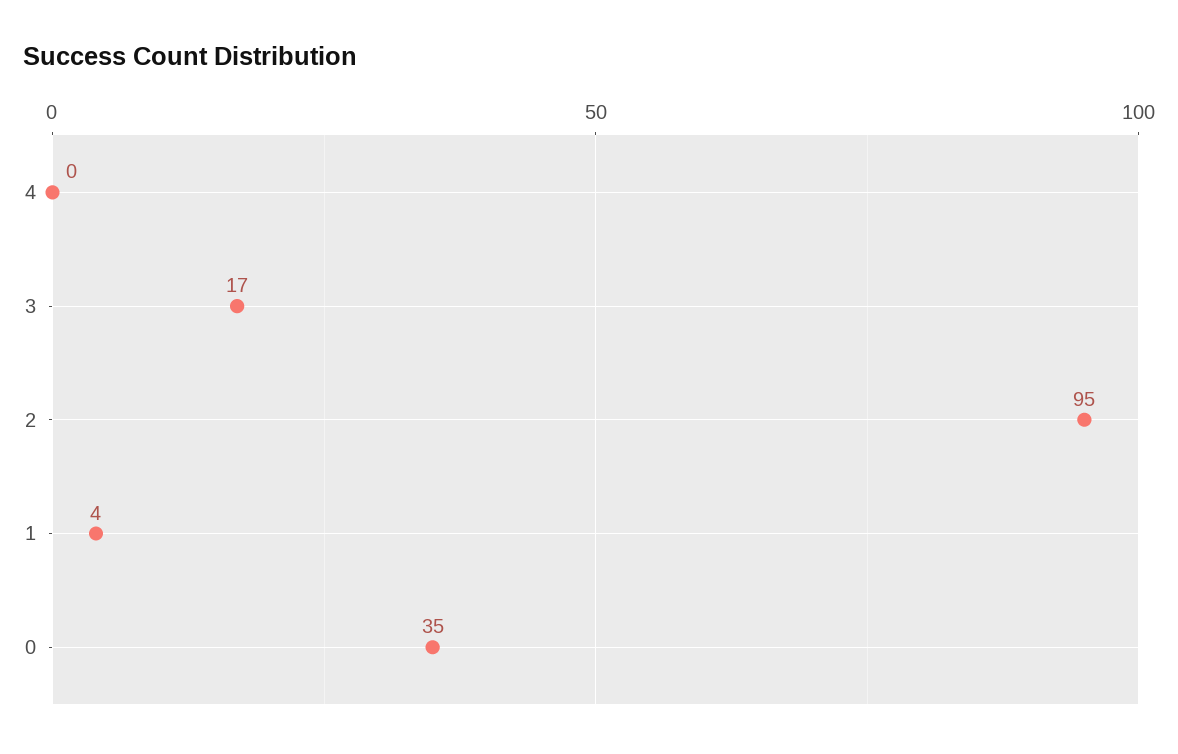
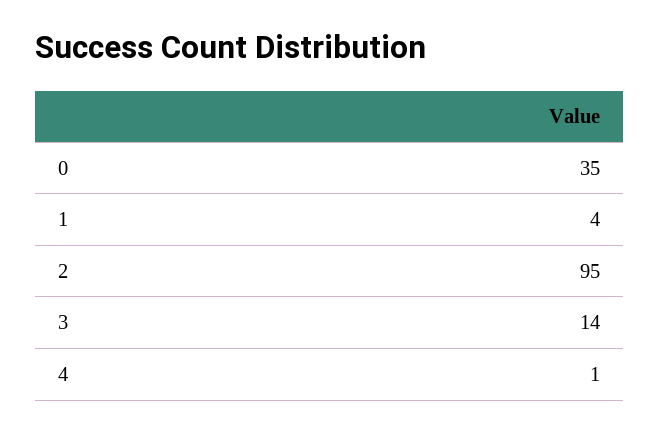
4: 0 -> 1
3: 17 -> 14

